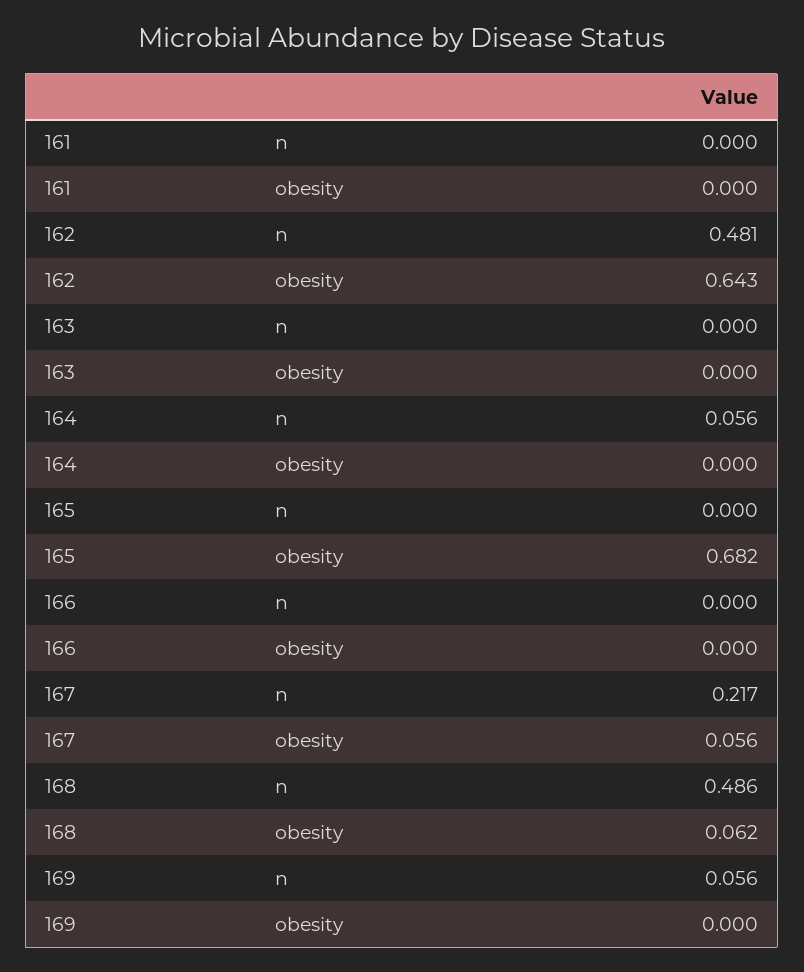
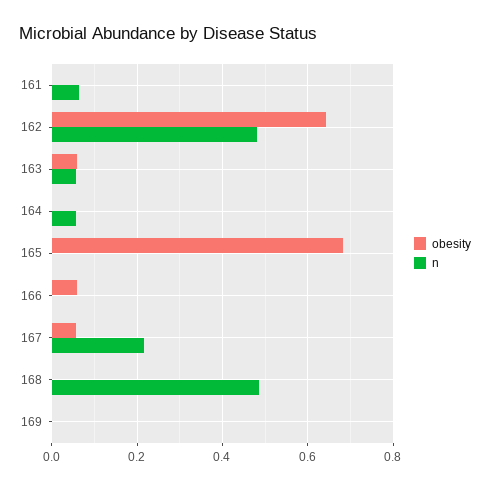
n, 161: 0 -> 0.06
n, 163: 0 -> 0.06
obesity, 163: 0 -> 0.06
obesity, 166: 0 -> 0.06
obesity, 168: 0.062 -> 0
n, 169: 0.056 -> 0

